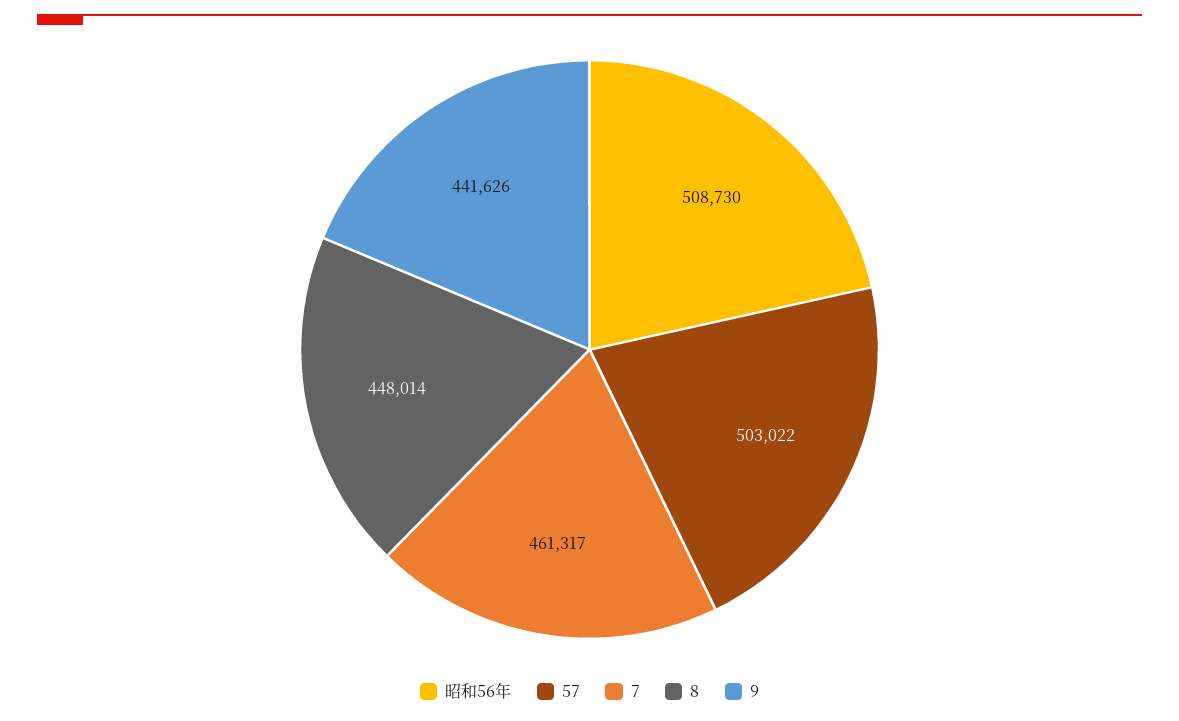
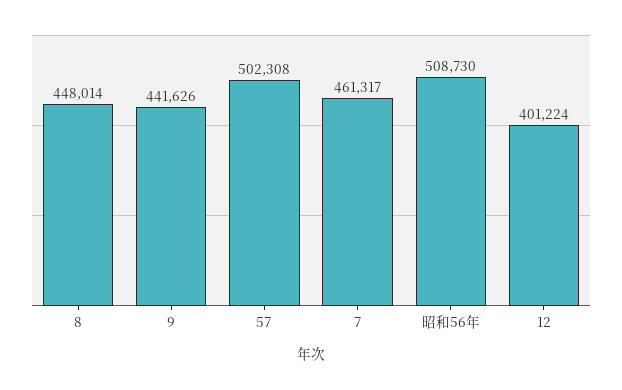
57: 503022 -> 502308
12: none -> 401224

